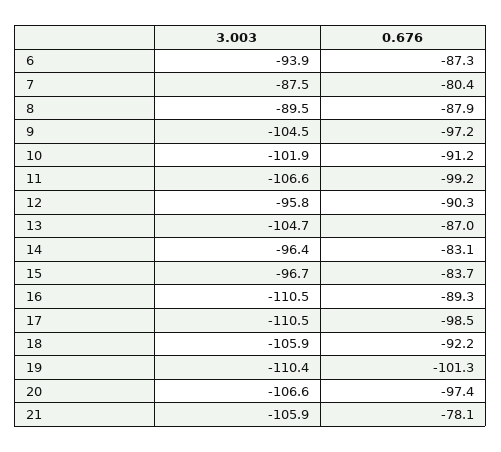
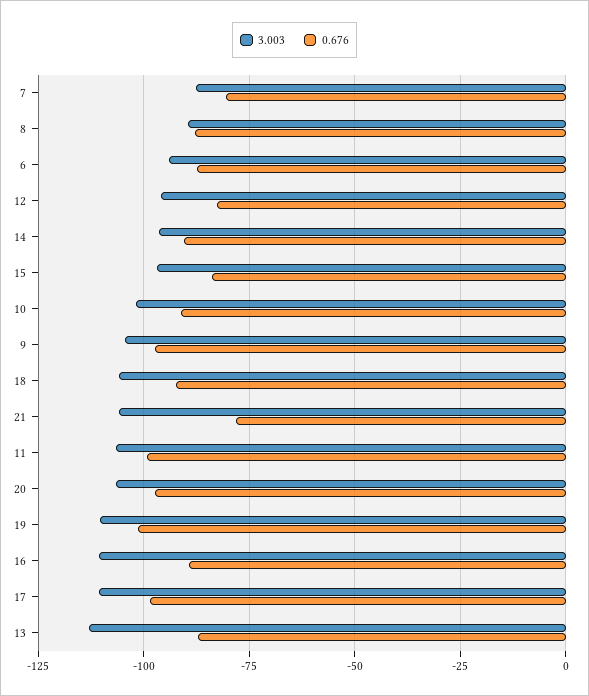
0.676, 12: -90.3 -> -82.5
3.003, 13: -104.7 -> -112.5
0.676, 14: -83.1 -> -90

